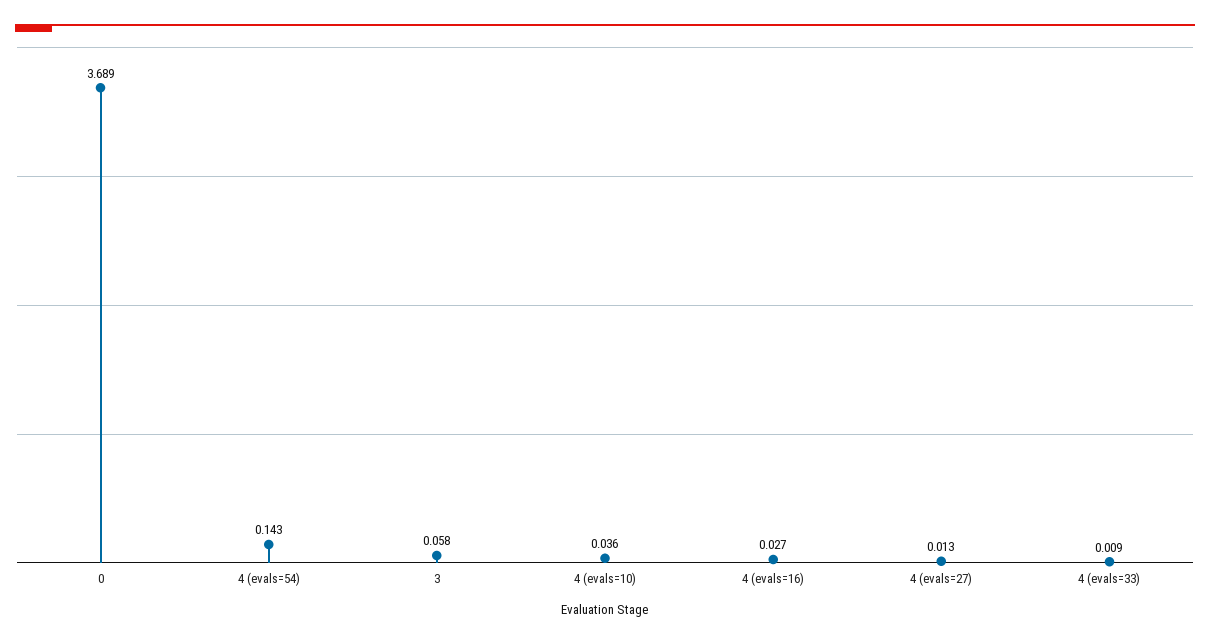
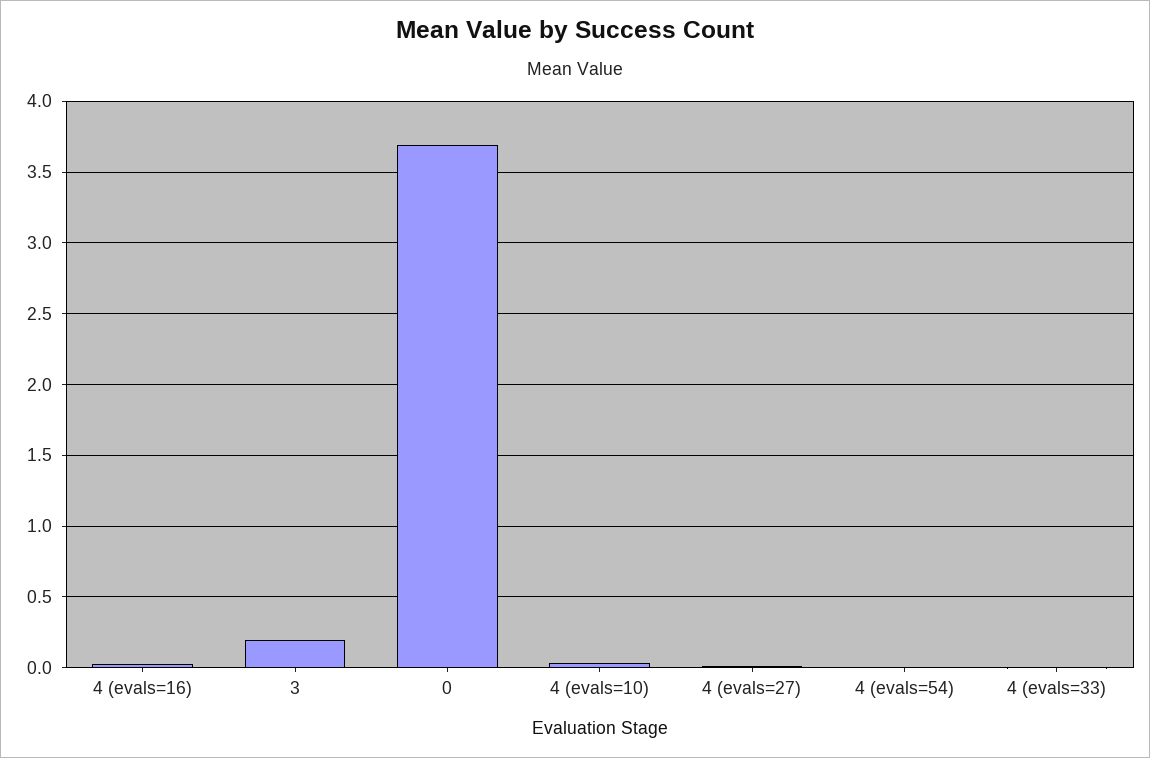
4 (evals=54): 0.143 -> 0
3: 0.058 -> 0.2

